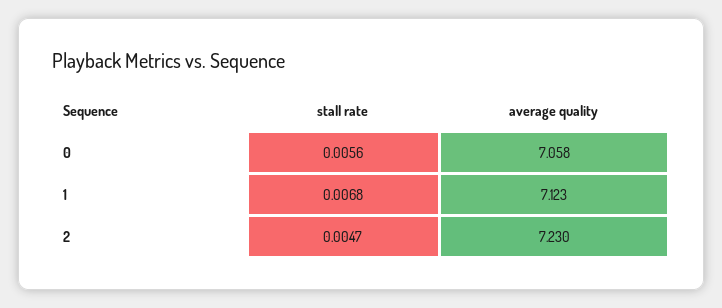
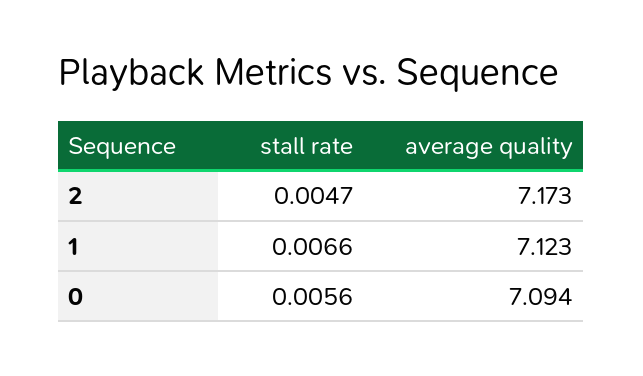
average quality, 0: 7.058 -> 7.094
stall rate, 1: 0.0068 -> 0.0066
average quality, 2: 7.23 -> 7.173

